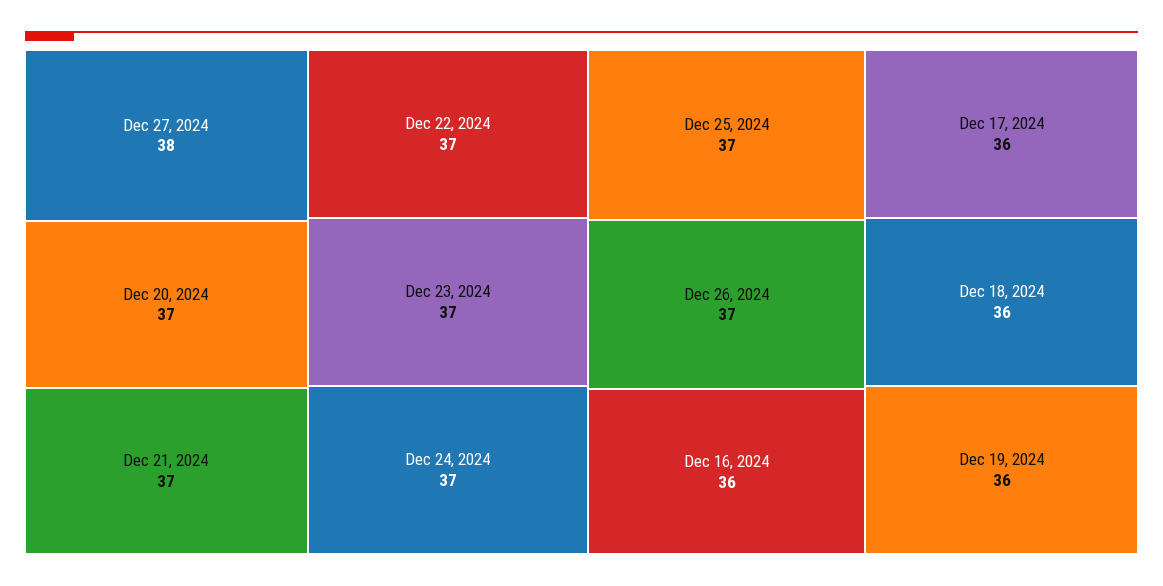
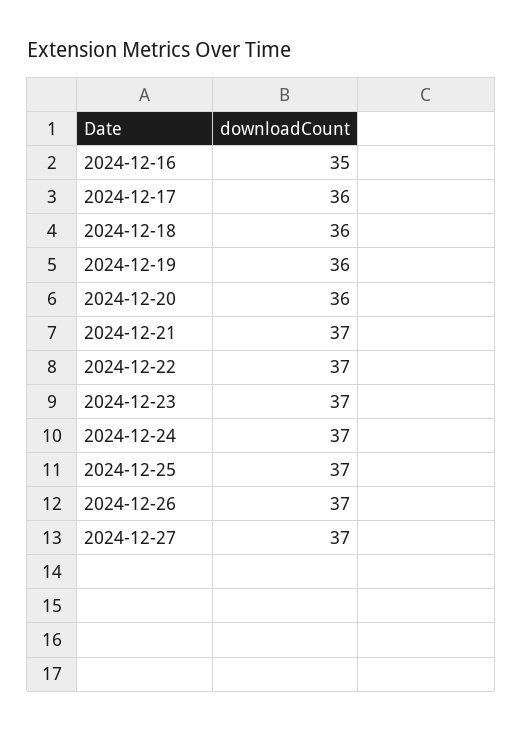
Dec 27, 2024: 38 -> 37
Dec 20, 2024: 37 -> 36
Dec 16, 2024: 36 -> 35

